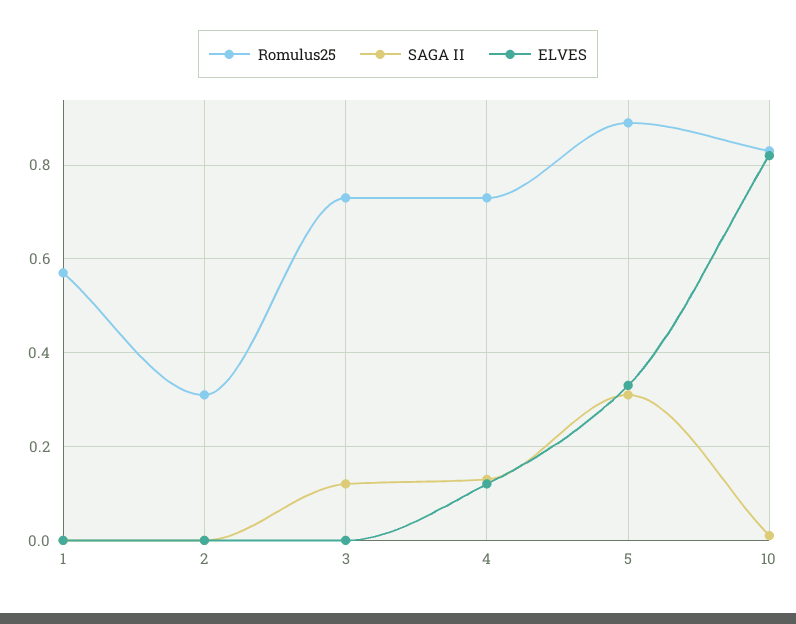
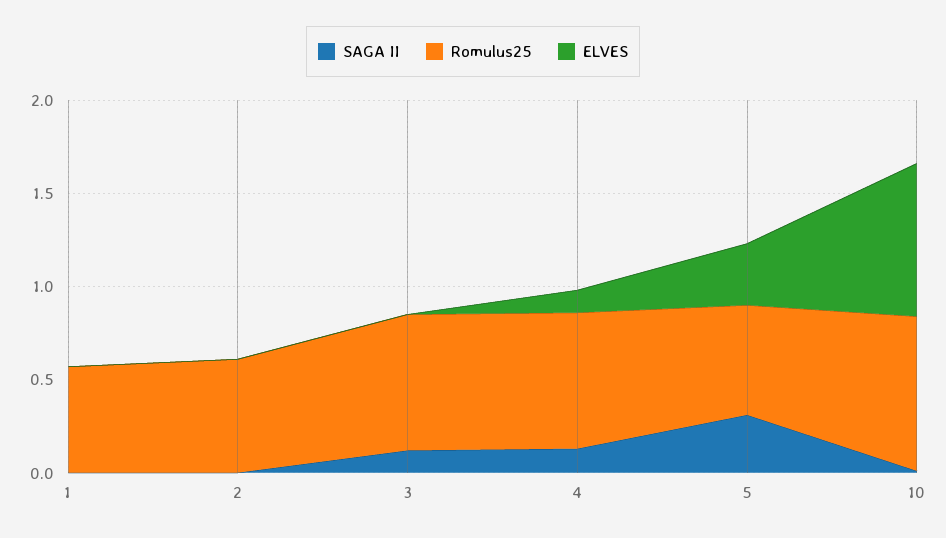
Romulus25, 2: 0.3 -> 0.6
Romulus25, 5: 0.9 -> 0.6

